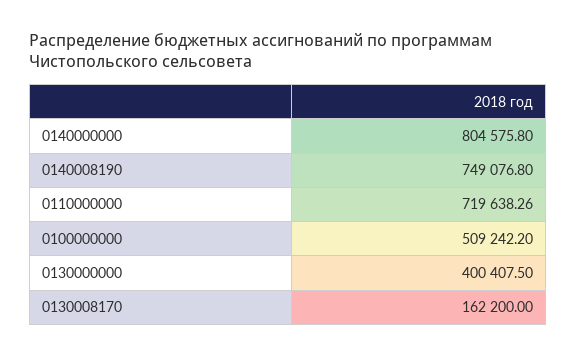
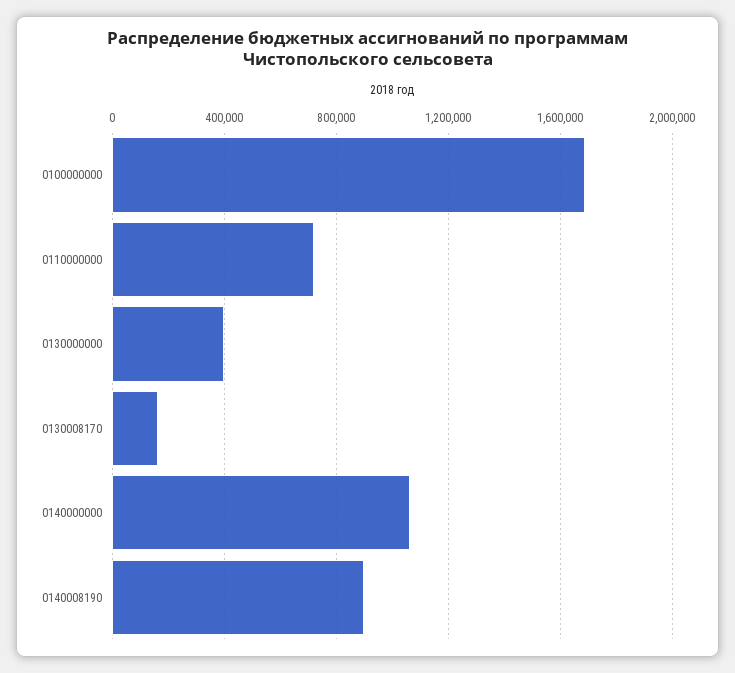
0140000000: 804575.8 -> 1050000
0140008190: 749076.8 -> 900000
0100000000: 509242.2 -> 1700000

